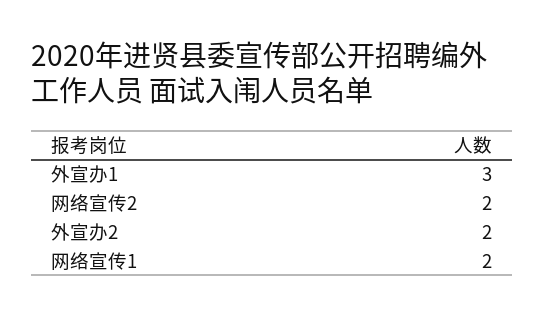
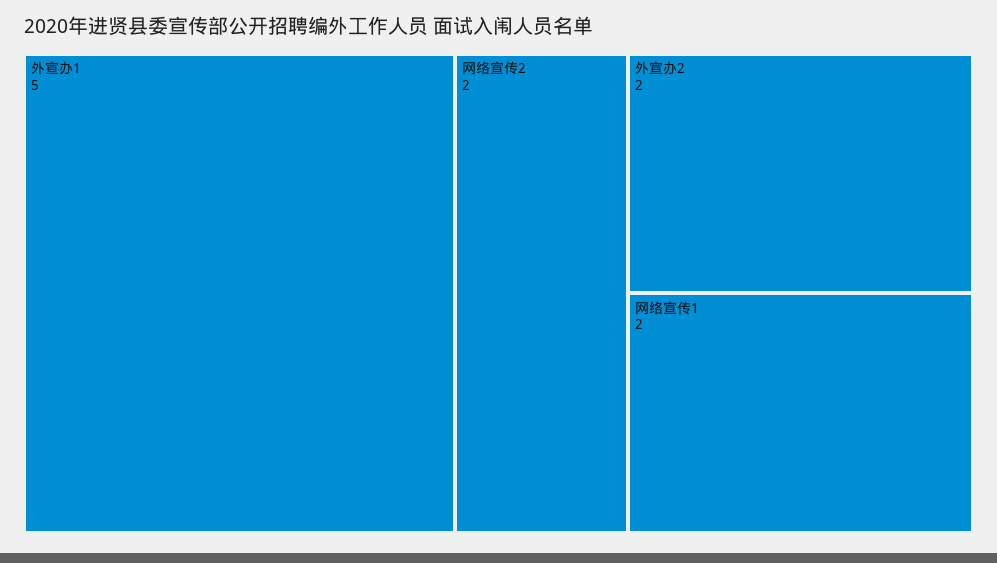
外宣办1: 3 -> 5

